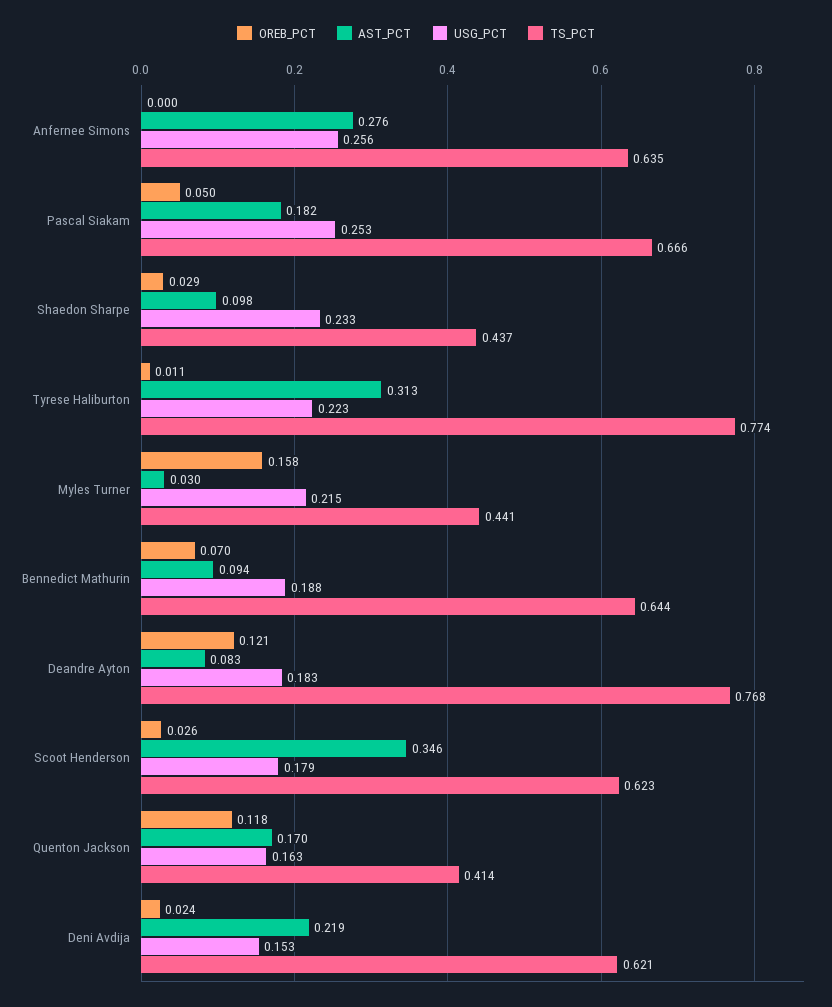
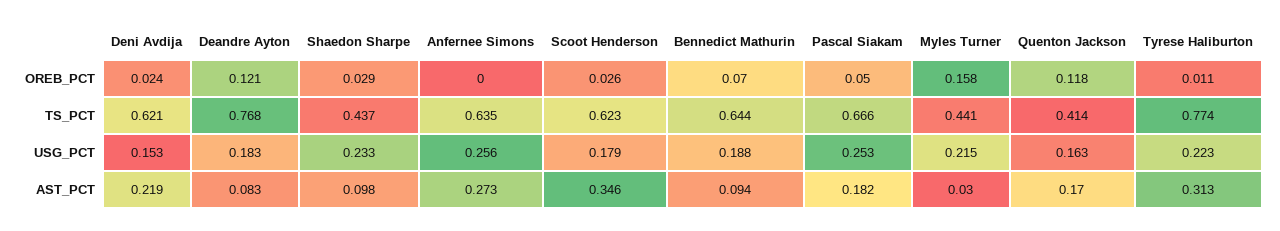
AST_PCT, Anfernee Simons: 0.276 -> 0.273

